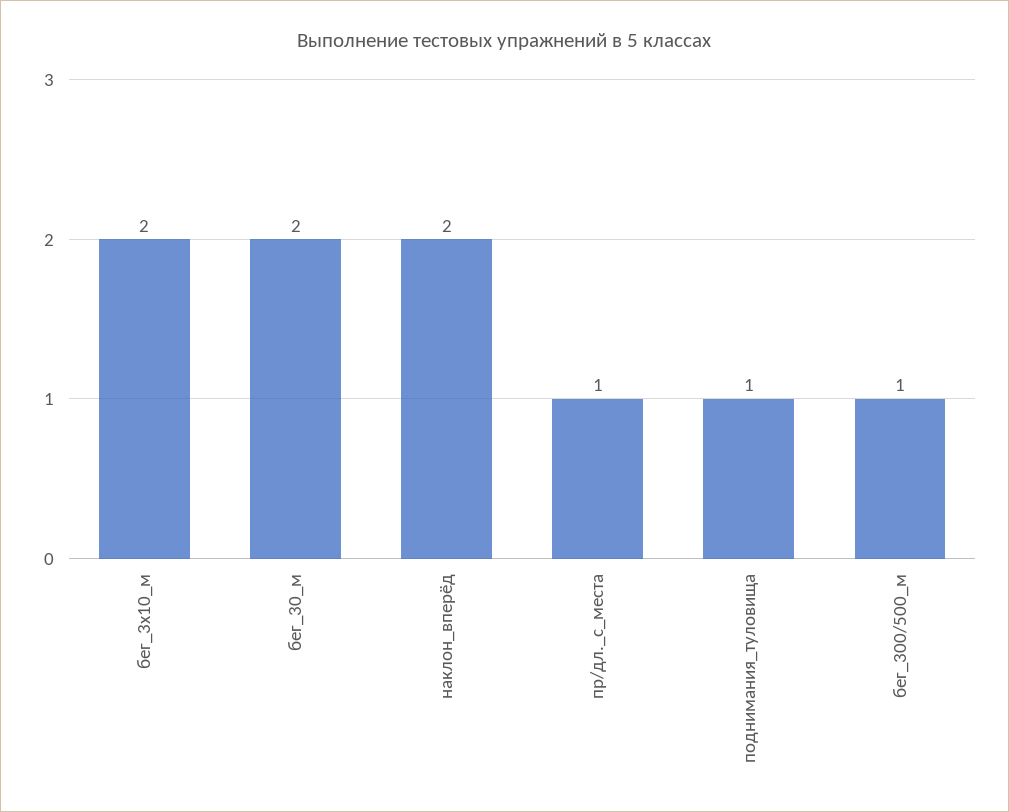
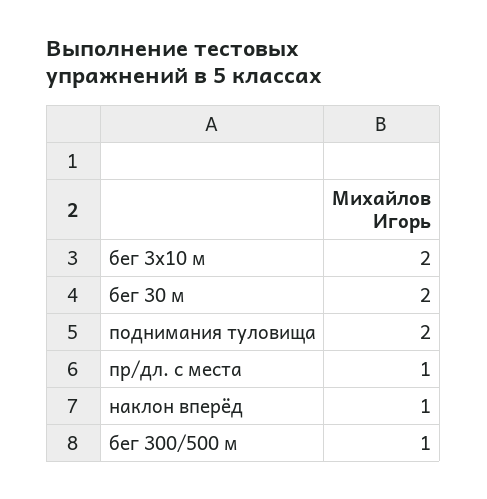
наклон_вперёд: 2 -> 1
поднимания_туловища: 1 -> 2

